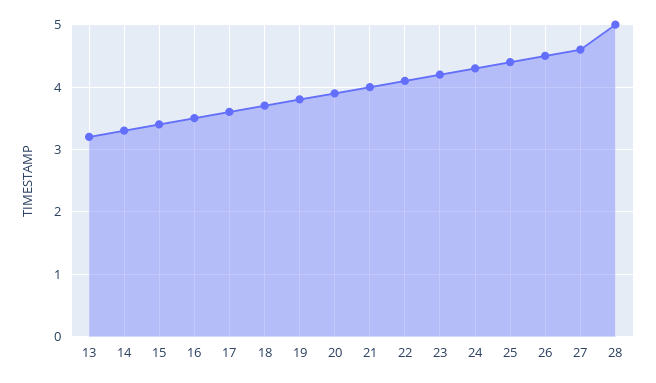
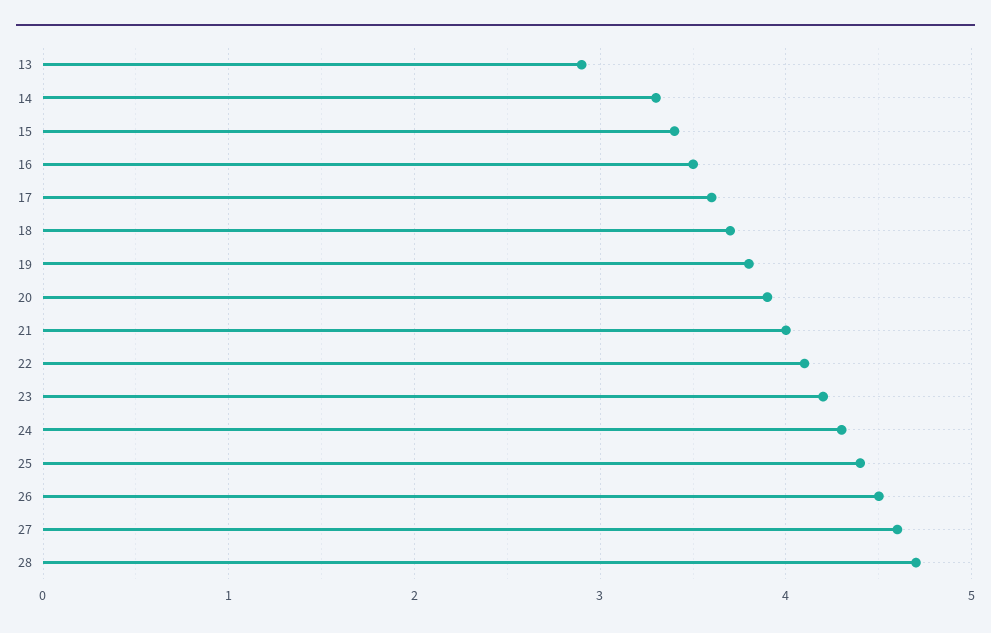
13: 3.2 -> 2.9
28: 5 -> 4.7

